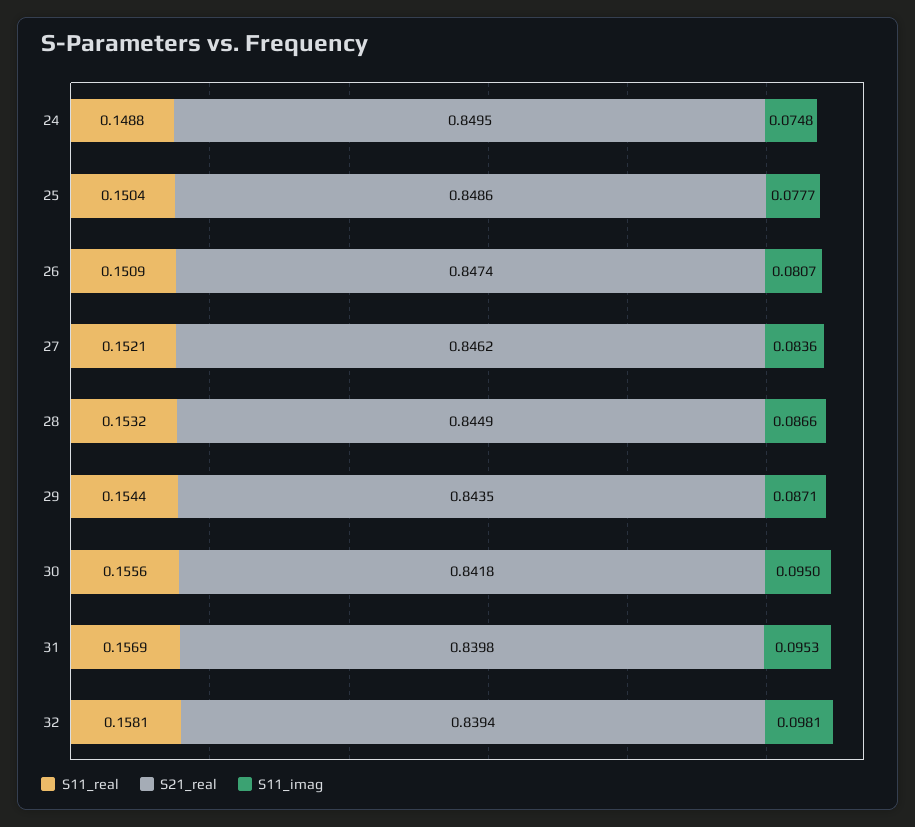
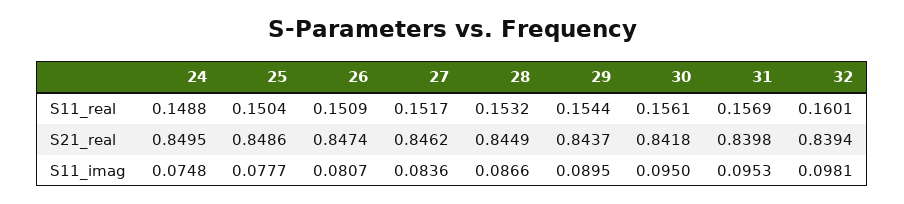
S11_real, 27: 0.1521 -> 0.1517
S21_real, 29: 0.8435 -> 0.8437
S11_imag, 29: 0.0871 -> 0.0895
S11_real, 30: 0.1556 -> 0.1561
S11_real, 32: 0.1581 -> 0.1601

